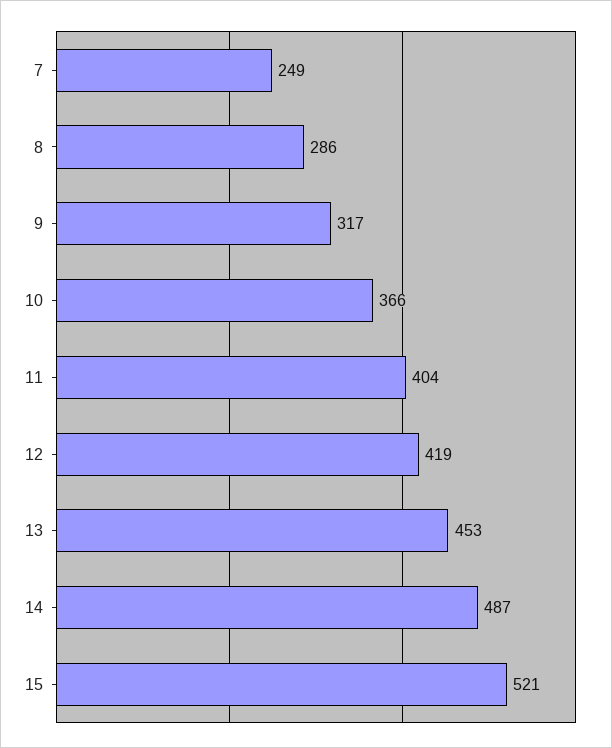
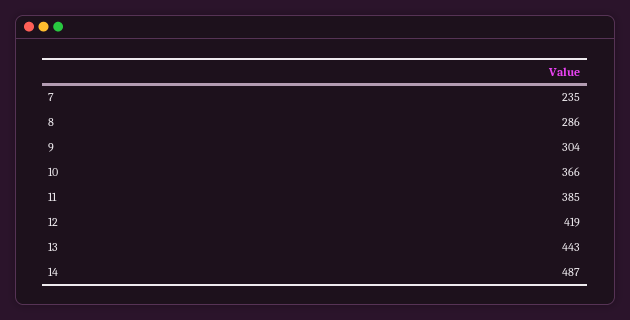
7: 249 -> 235
9: 317 -> 304
11: 404 -> 385
13: 453 -> 443
15: 521 -> none

